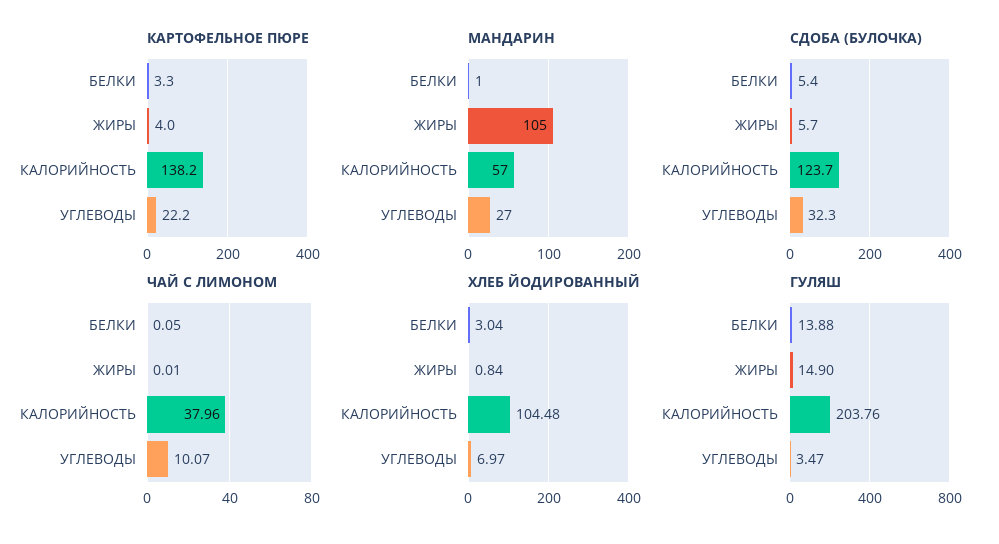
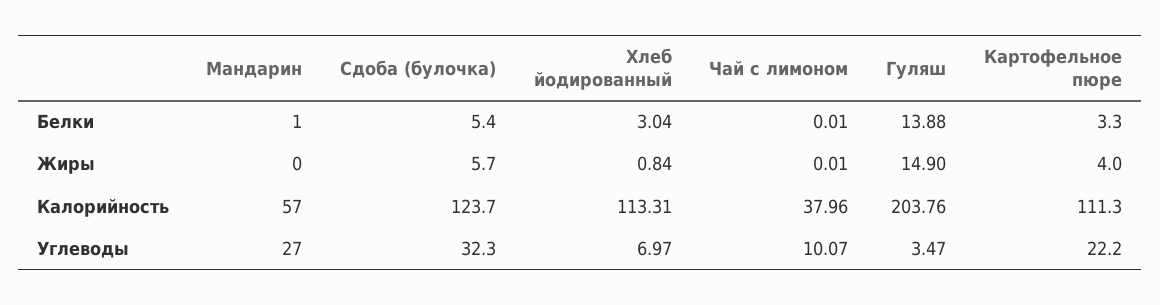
КАРТОФЕЛЬНОЕ ПЮРЕ, КАЛОРИЙНОСТЬ: 138.2 -> 111.3
МАНДАРИН, ЖИРЫ: 105 -> 0
ЧАЙ С ЛИМОНОМ, БЕЛКИ: 0.05 -> 0.01
ХЛЕБ ЙОДИРОВАННЫЙ, КАЛОРИЙНОСТЬ: 104.48 -> 113.31

